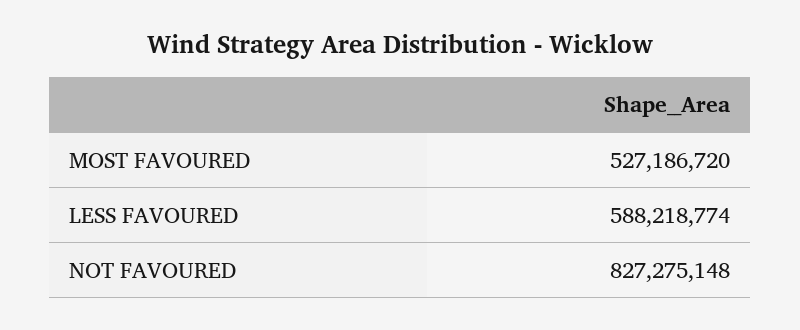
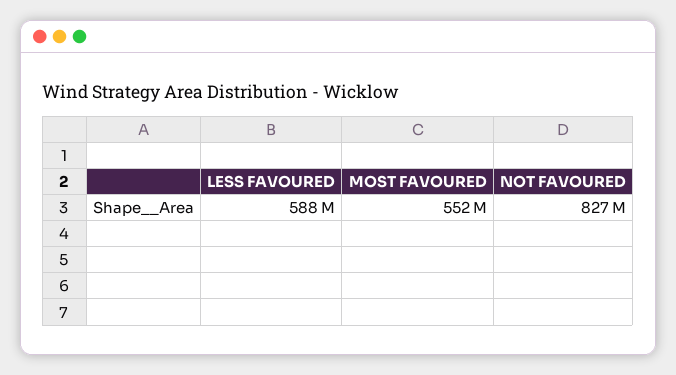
MOST FAVOURED: 527186720 -> 552000000

